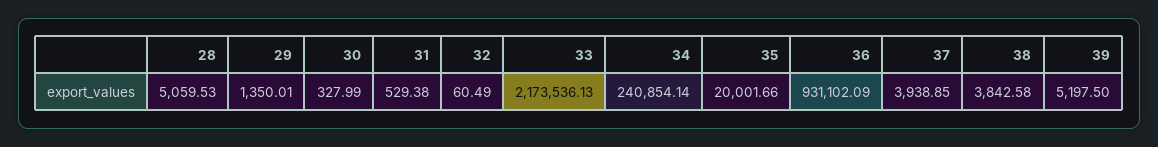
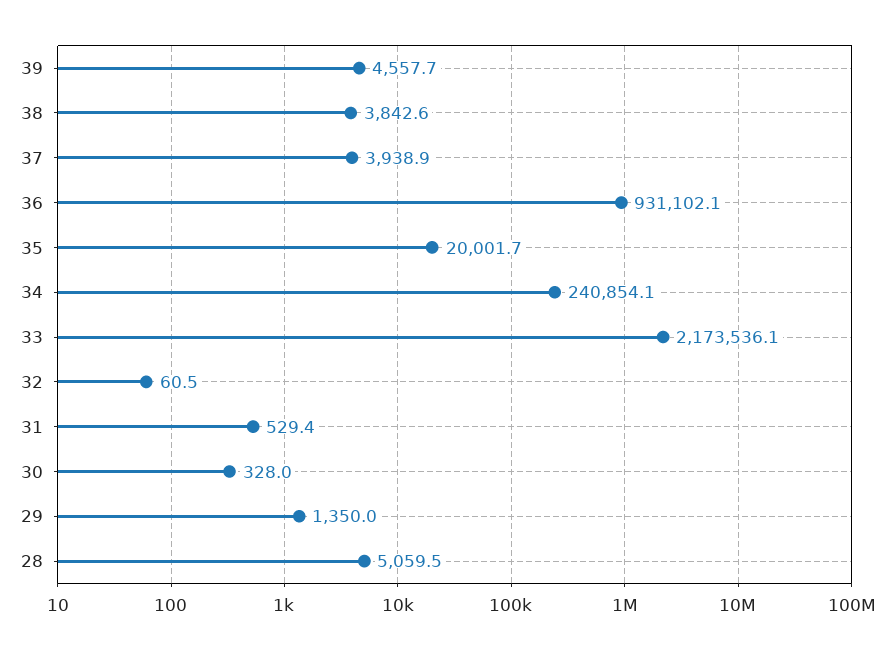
39: 5197.5 -> 4557.7

